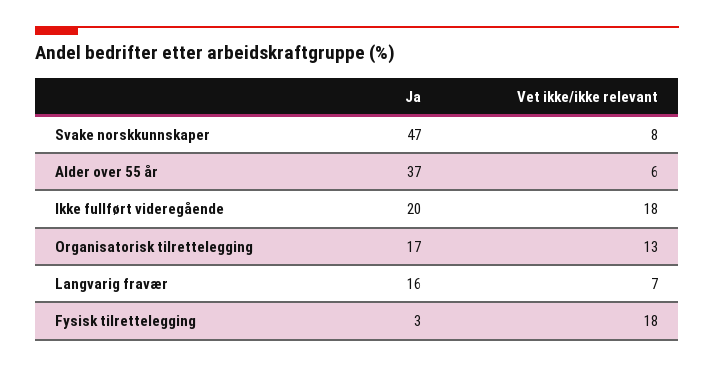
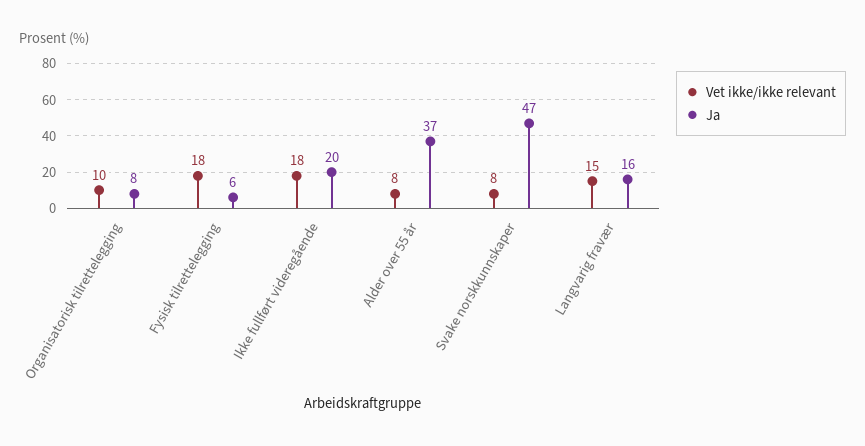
Vet ikke/ikke relevant, Alder over 55 år: 6 -> 8
Ja, Organisatorisk tilrettelegging: 17 -> 8
Vet ikke/ikke relevant, Organisatorisk tilrettelegging: 13 -> 10
Vet ikke/ikke relevant, Langvarig fravær: 7 -> 15
Ja, Fysisk tilrettelegging: 3 -> 6

